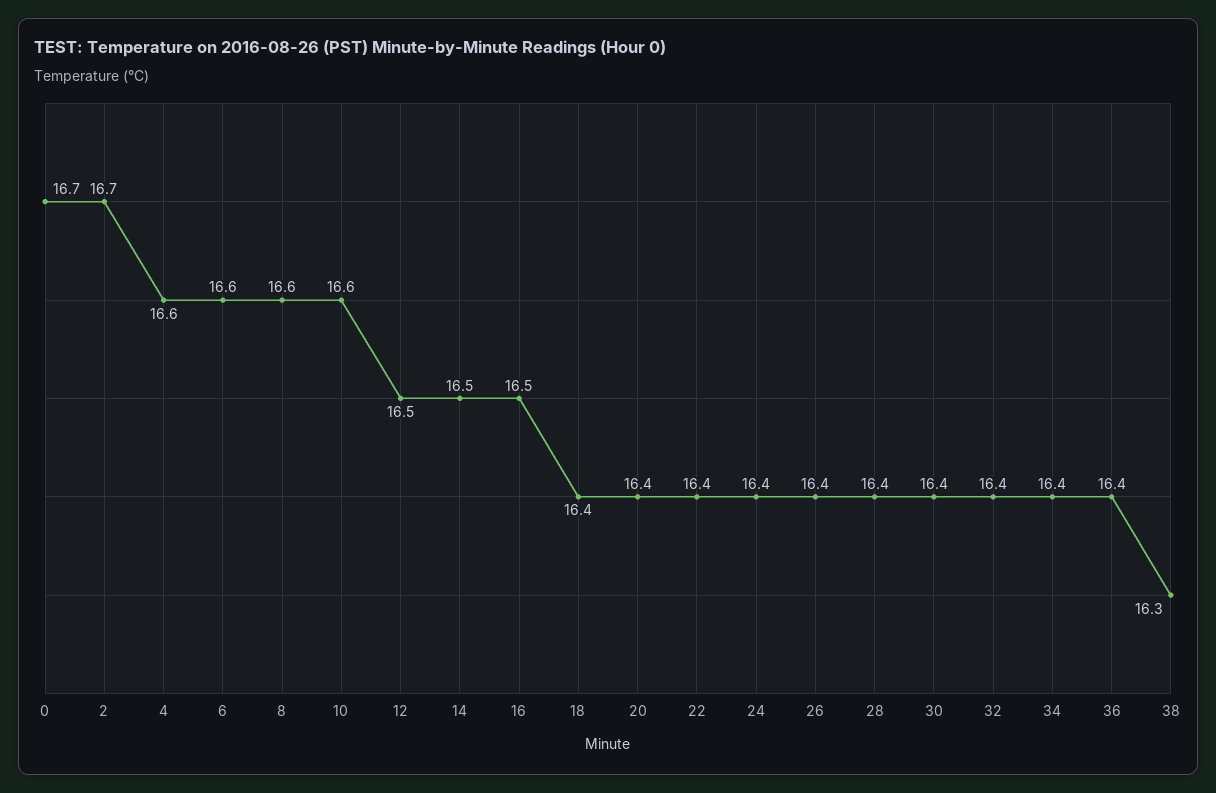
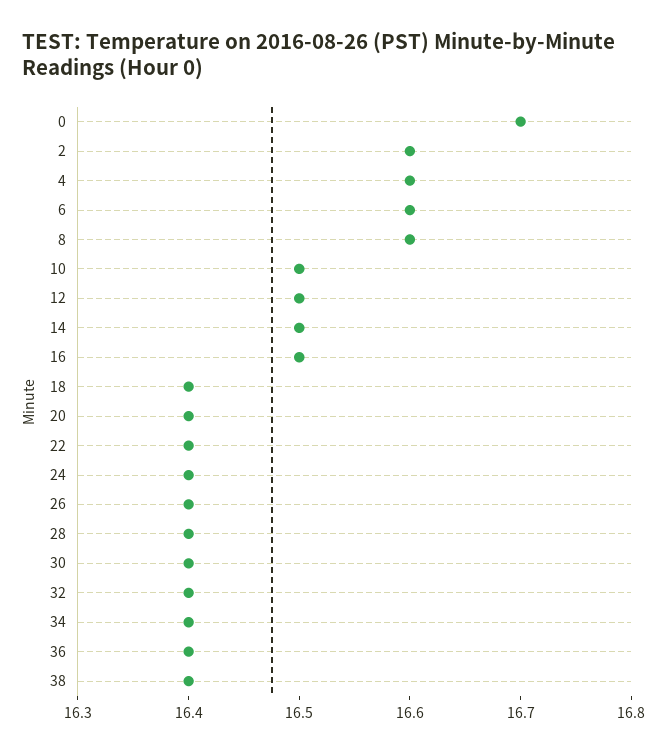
2: 16.7 -> 16.6
10: 16.6 -> 16.5
38: 16.3 -> 16.4

